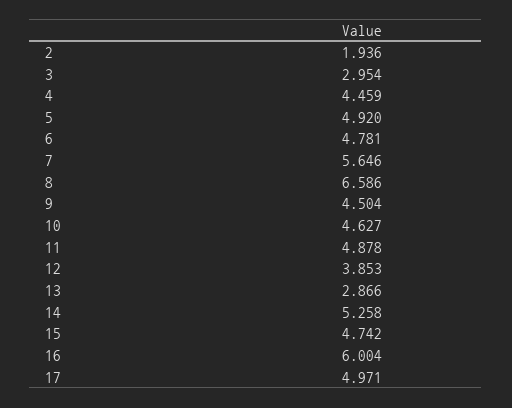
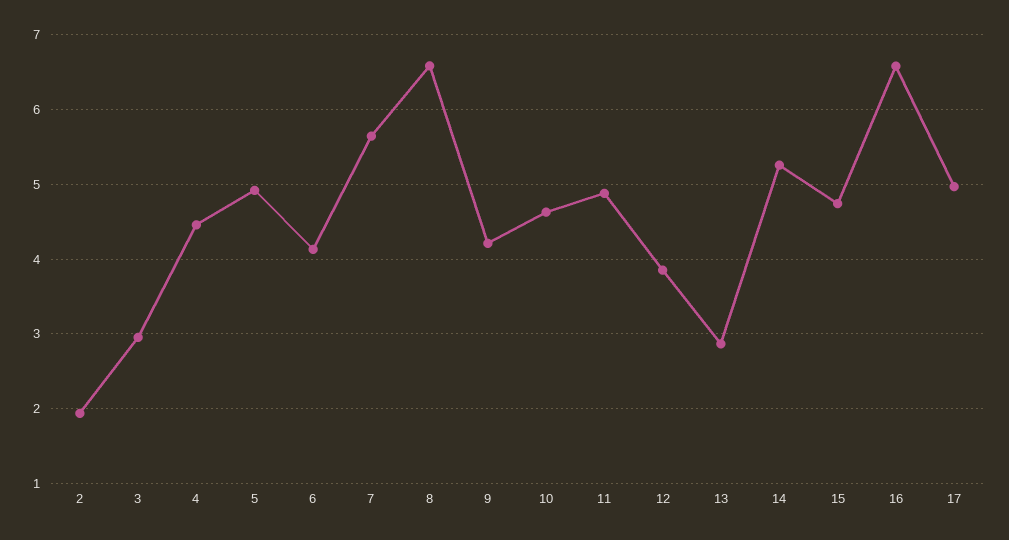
6: 4.781 -> 4.1
9: 4.504 -> 4.2
16: 6.004 -> 6.6

